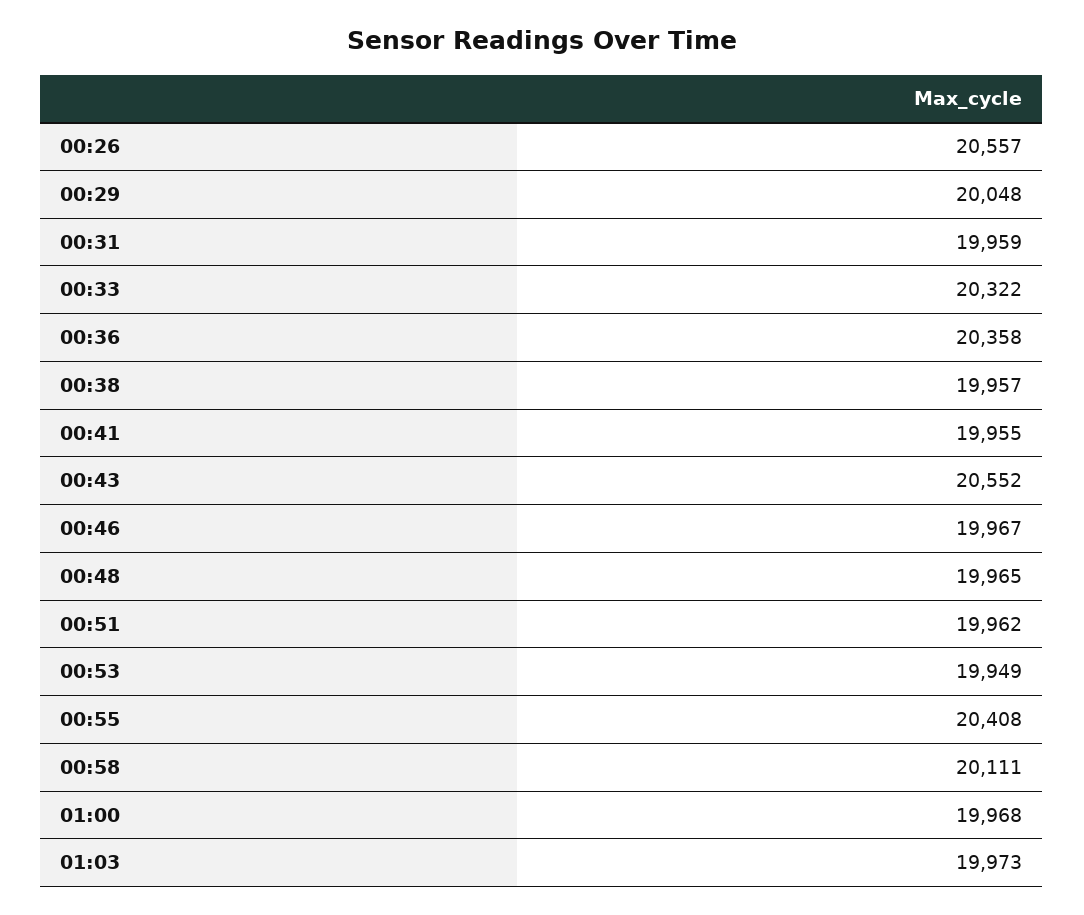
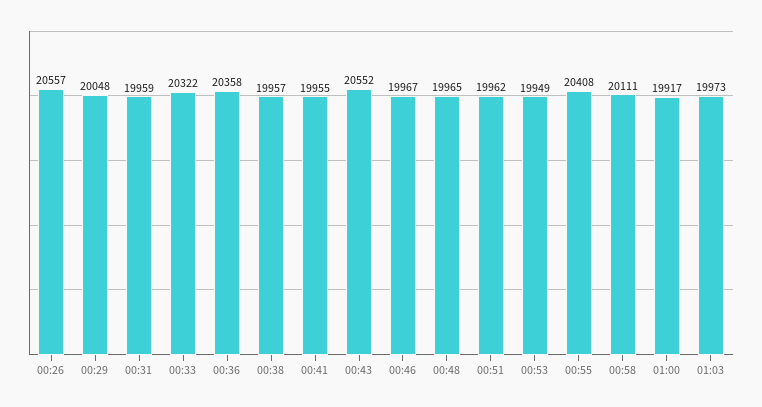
01:00: 19968 -> 19917

